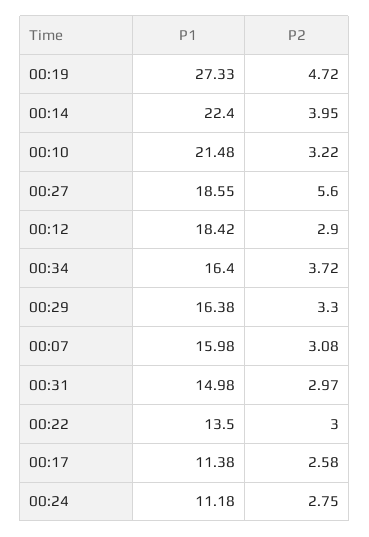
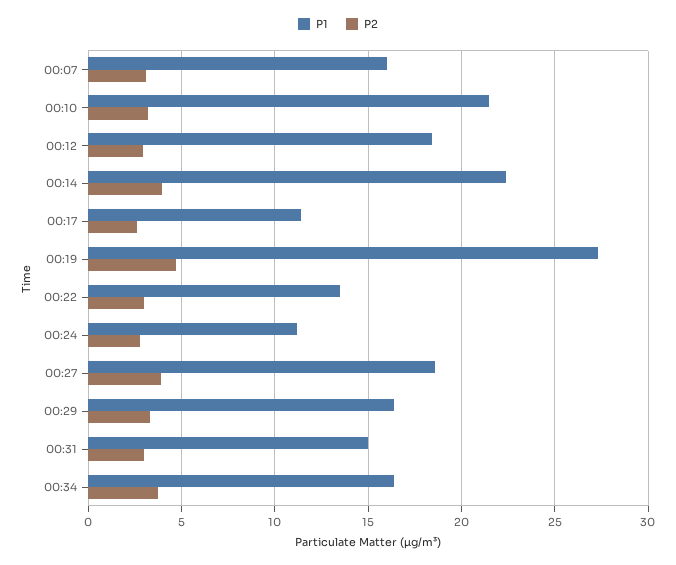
P2, 00:27: 5.6 -> 4

